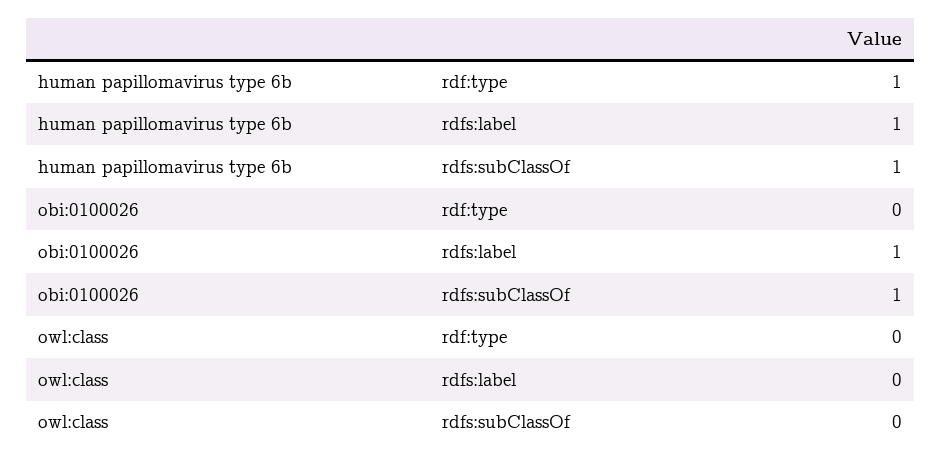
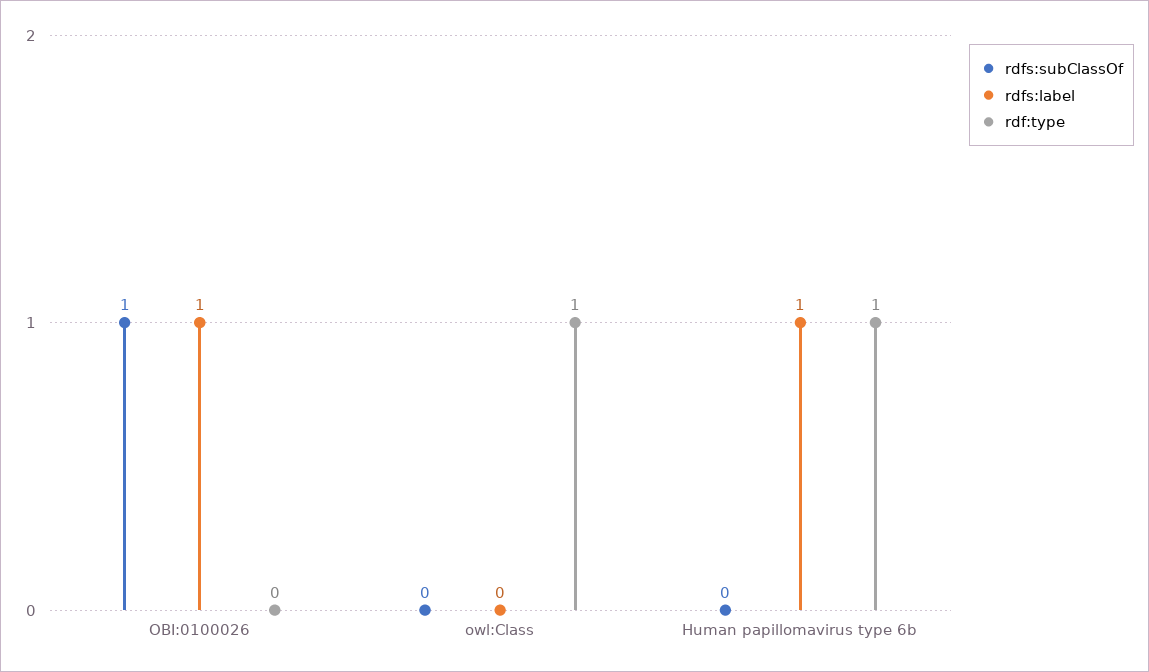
rdfs:subClassOf, human papillomavirus type 6b: 1 -> 0
rdf:type, owl:class: 0 -> 1

